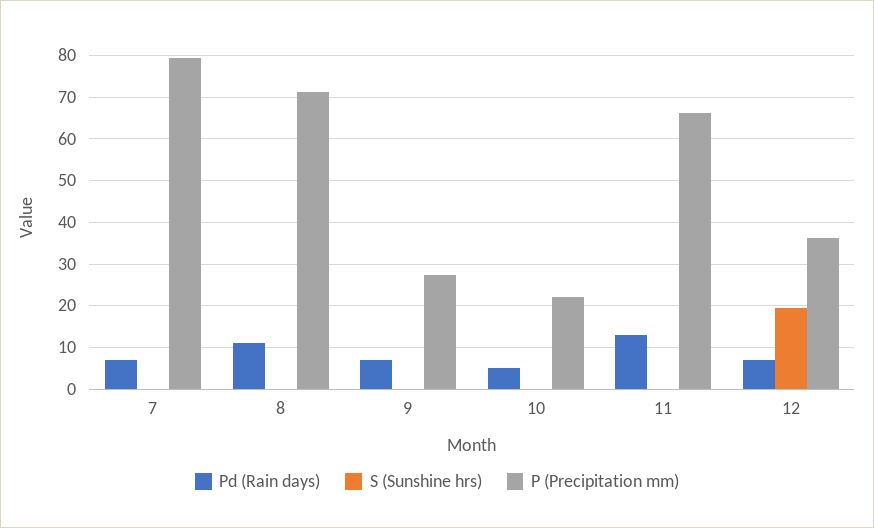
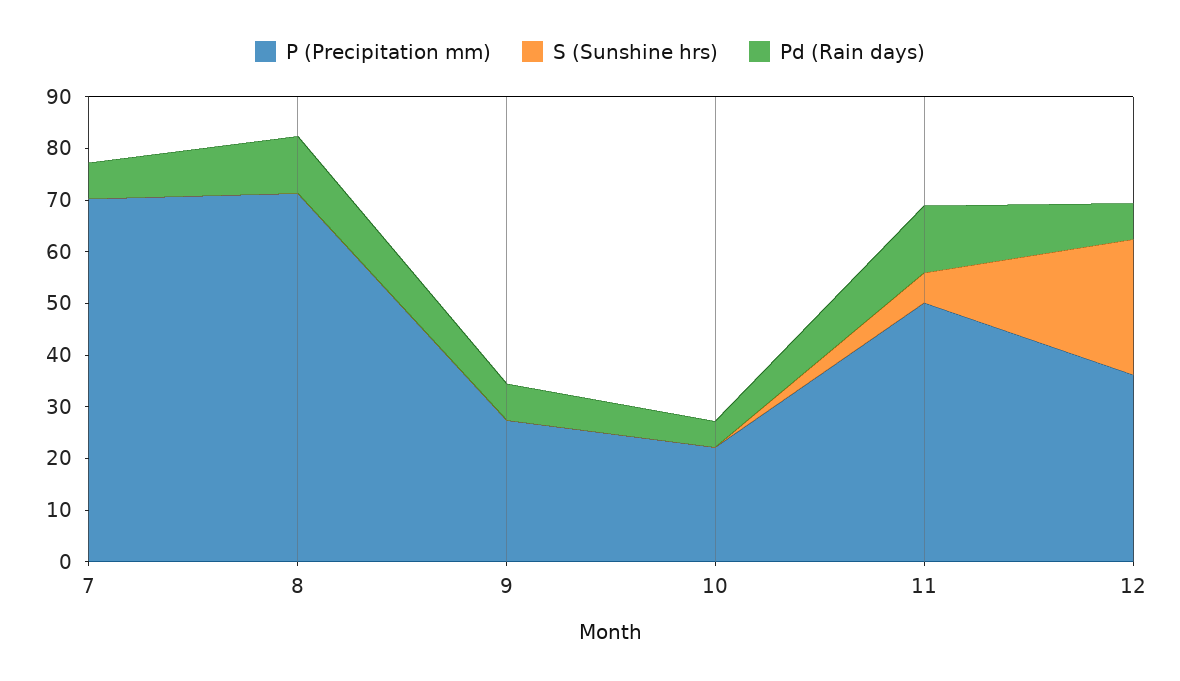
P (Precipitation mm), 7: 80 -> 70
S (Sunshine hrs), 11: 0 -> 6
P (Precipitation mm), 11: 66 -> 50
S (Sunshine hrs), 12: 20 -> 26

